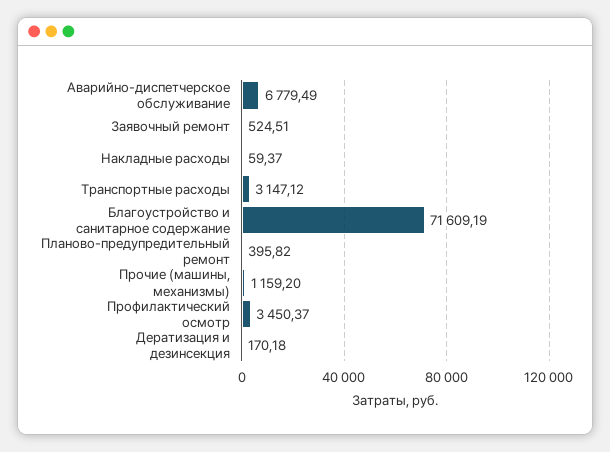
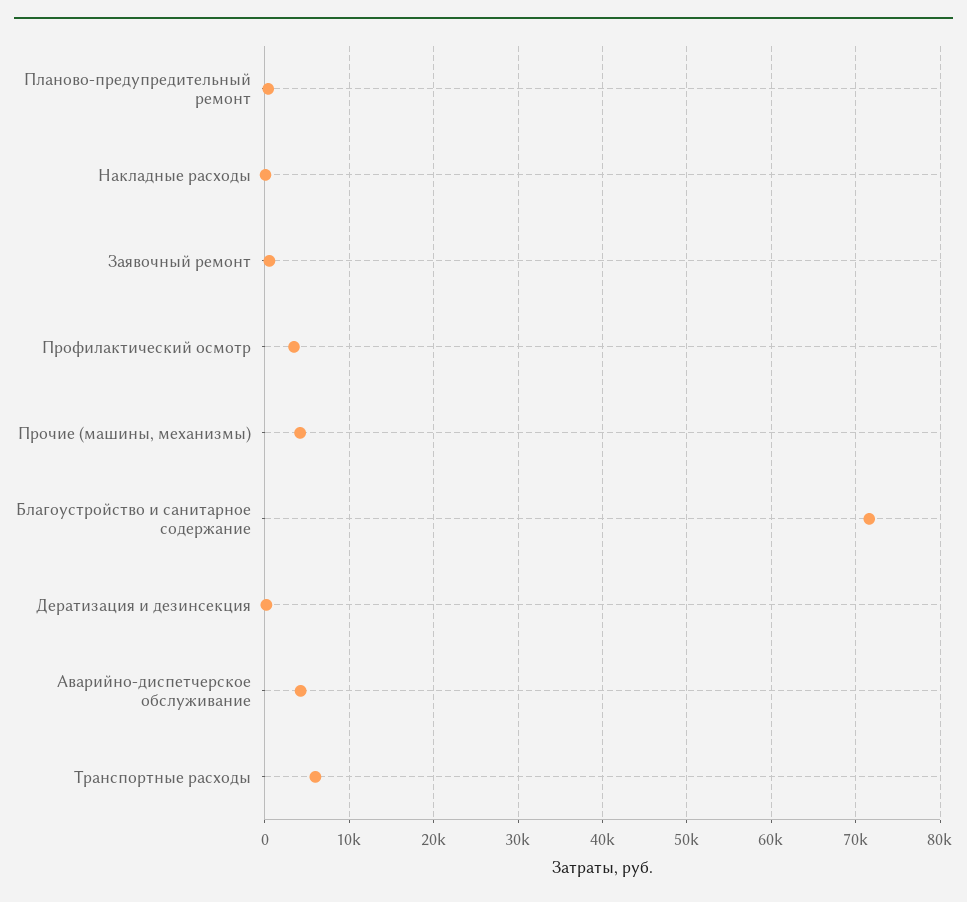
Аварийно-диспетчерское обслуживание: 6779.49 -> 4000
Транспортные расходы: 3147.12 -> 6000
Прочие (машины, механизмы): 1159.2 -> 4000

